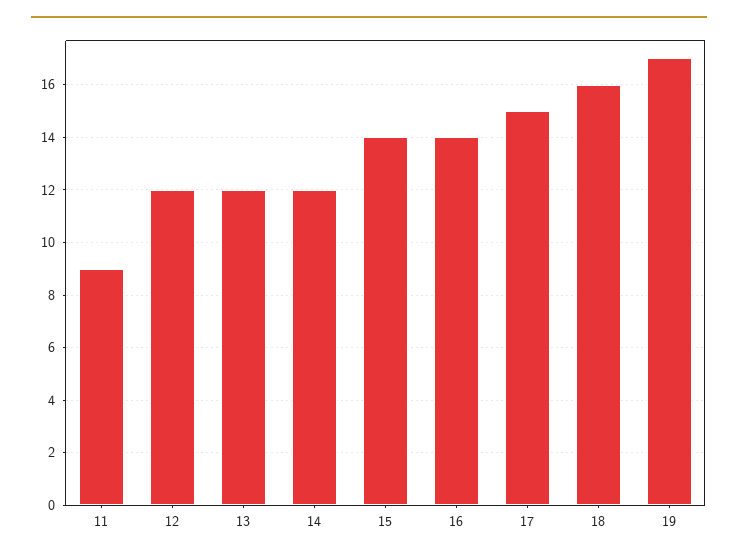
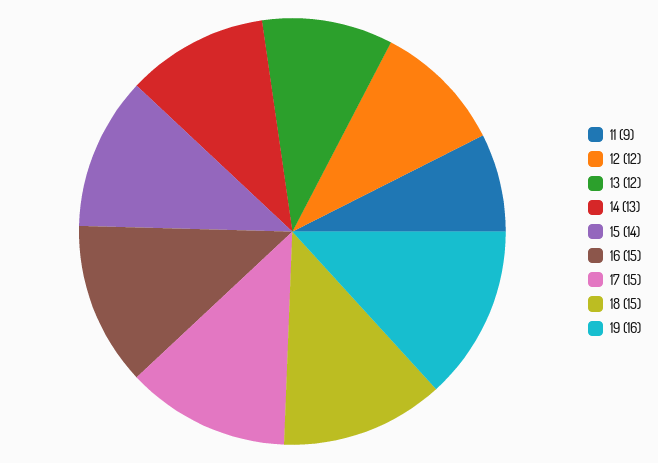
14: 12 -> 13
16: 14 -> 15
18: 16 -> 15
19: 17 -> 16

